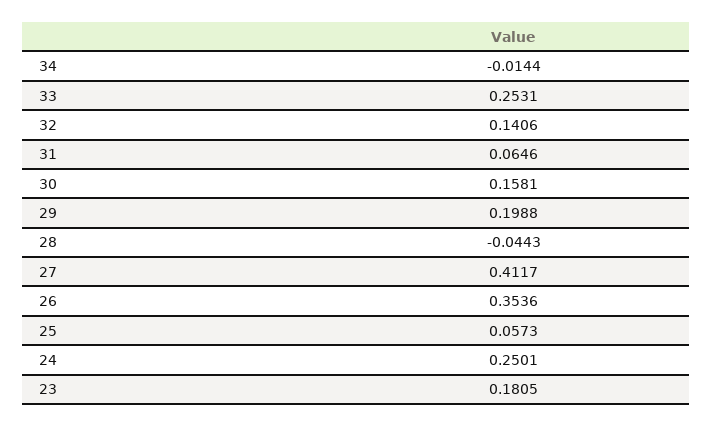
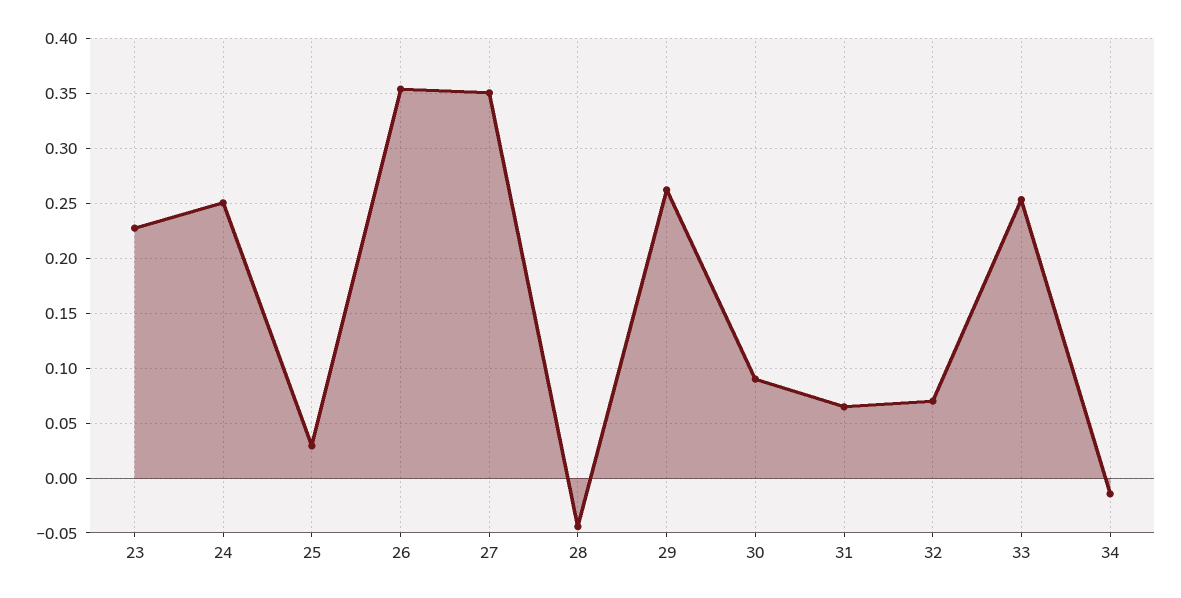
32: 0.1406 -> 0.07
30: 0.1581 -> 0.09
29: 0.1988 -> 0.26
27: 0.4117 -> 0.35
25: 0.0573 -> 0.03
23: 0.1805 -> 0.23

